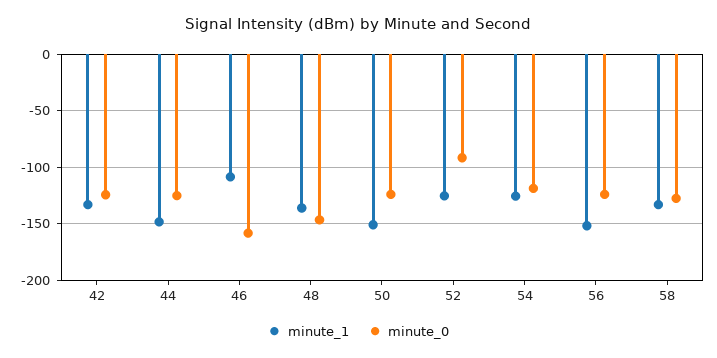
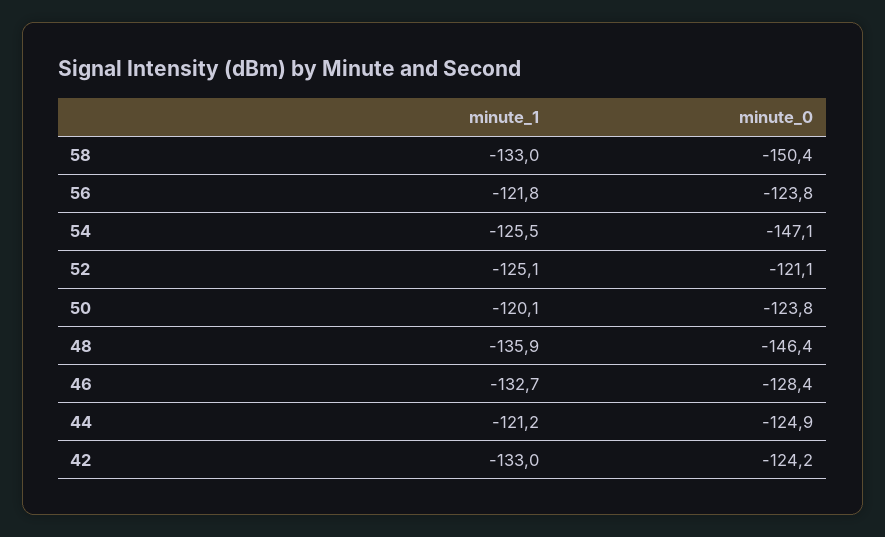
minute_1, 44: -150 -> -121.2
minute_1, 46: -110 -> -132.7
minute_0, 46: -160 -> -128.4
minute_1, 50: -150 -> -120.1
minute_0, 52: -90 -> -121.1
minute_0, 54: -120 -> -147.1
minute_1, 56: -150 -> -121.8
minute_0, 58: -130 -> -150.4

